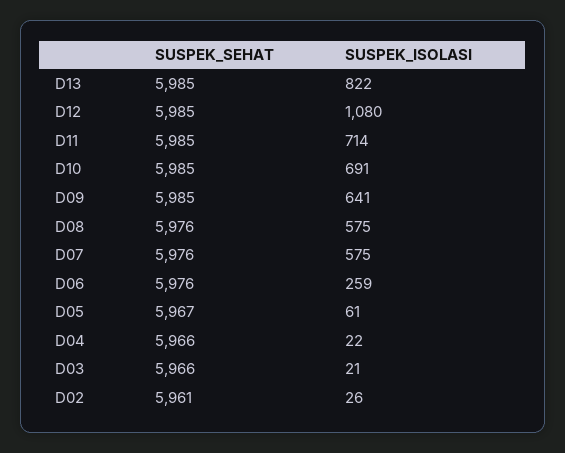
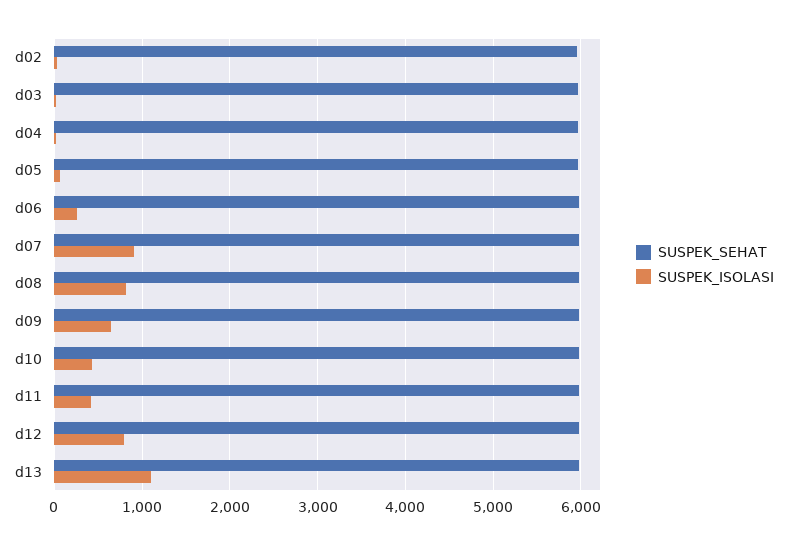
SUSPEK_ISOLASI, D13: 822 -> 1100
SUSPEK_ISOLASI, D12: 1080 -> 800
SUSPEK_ISOLASI, D11: 714 -> 400
SUSPEK_ISOLASI, D10: 691 -> 400
SUSPEK_ISOLASI, D08: 575 -> 800
SUSPEK_ISOLASI, D07: 575 -> 900

